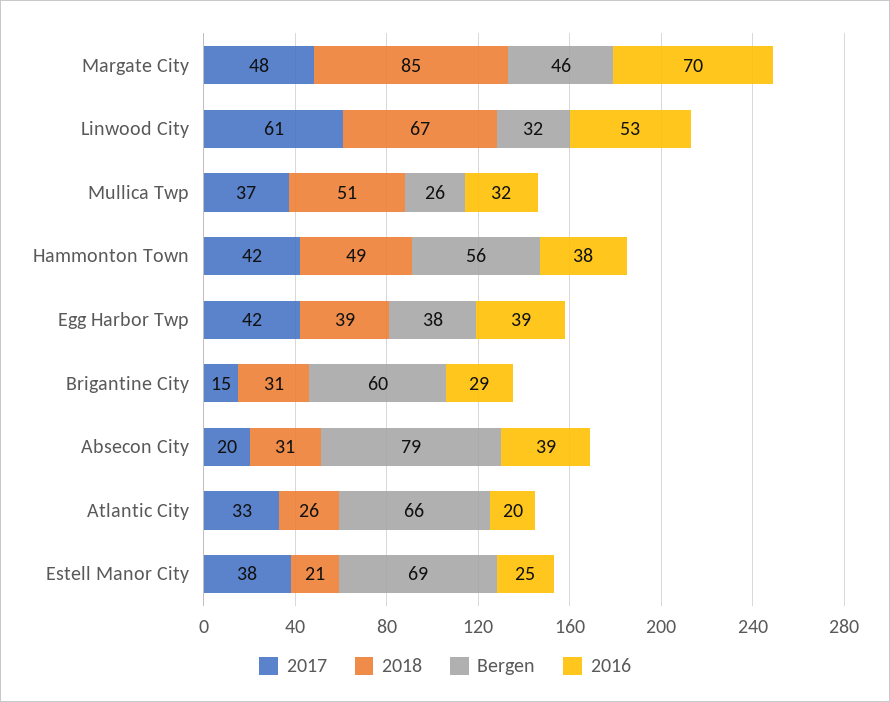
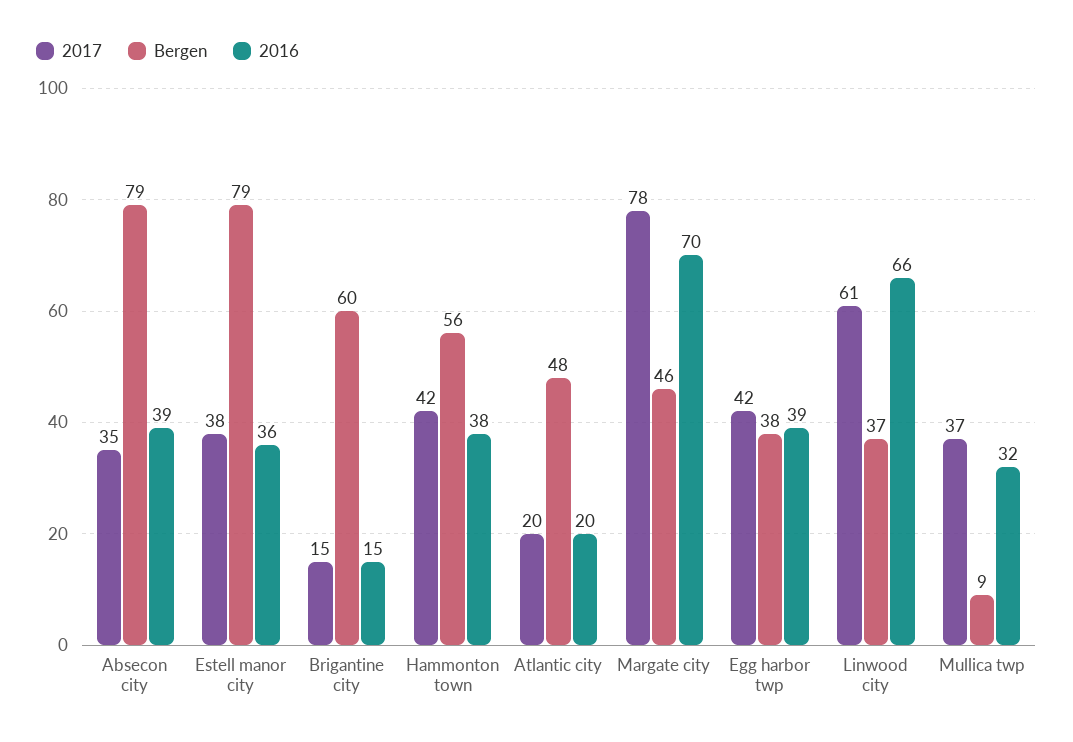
2017, Margate City: 48 -> 78
2018, Margate City: 85 -> none
2018, Linwood City: 67 -> none
Bergen, Linwood City: 32 -> 37
2016, Linwood City: 53 -> 66
2018, Mullica Twp: 51 -> none
Bergen, Mullica Twp: 26 -> 9
2018, Hammonton Town: 49 -> none
2018, Egg Harbor Twp: 39 -> none
2018, Brigantine City: 31 -> none
2016, Brigantine City: 29 -> 15
2017, Absecon City: 20 -> 35
2018, Absecon City: 31 -> none
2017, Atlantic City: 33 -> 20
2018, Atlantic City: 26 -> none
Bergen, Atlantic City: 66 -> 48
2018, Estell Manor City: 21 -> none
Bergen, Estell Manor City: 69 -> 79
2016, Estell Manor City: 25 -> 36

